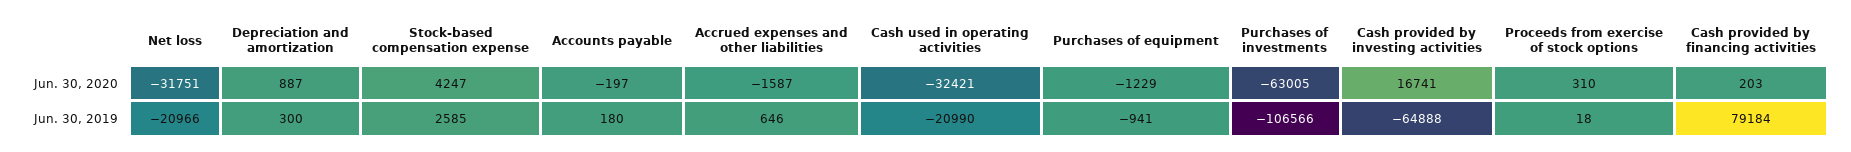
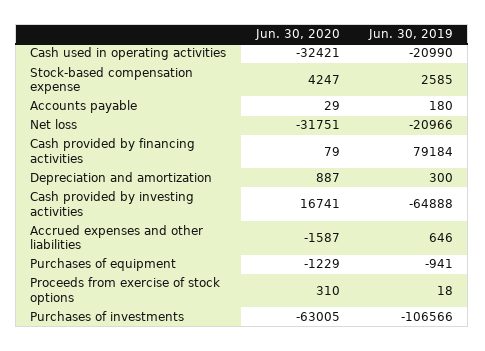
Accounts payable, Jun. 30, 2020: -197 -> 29
Cash provided by financing activities, Jun. 30, 2020: 203 -> 79

